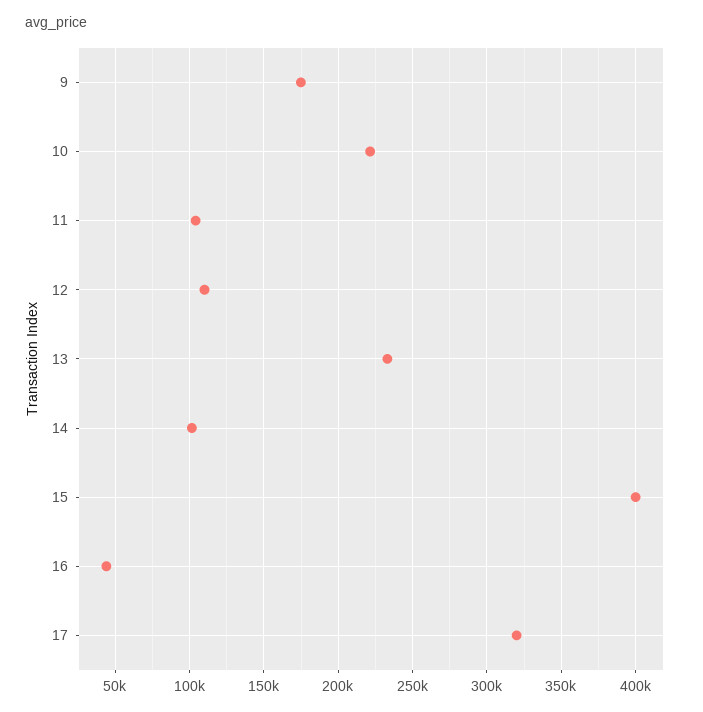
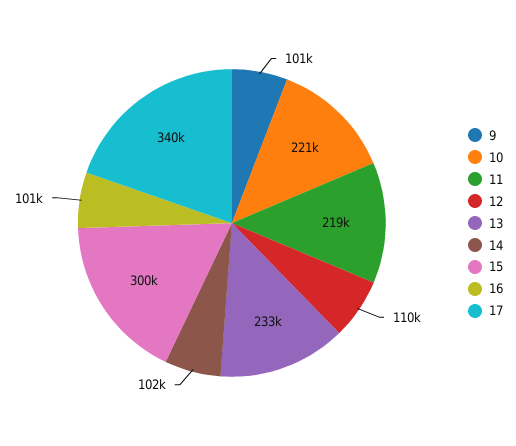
9: 175000 -> 101000
11: 105000 -> 219000
15: 400000 -> 300000
16: 45000 -> 101000
17: 320000 -> 340000

